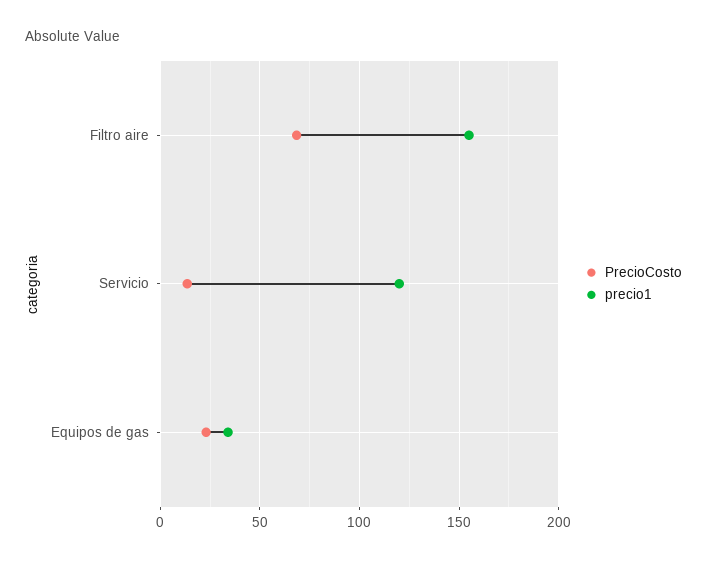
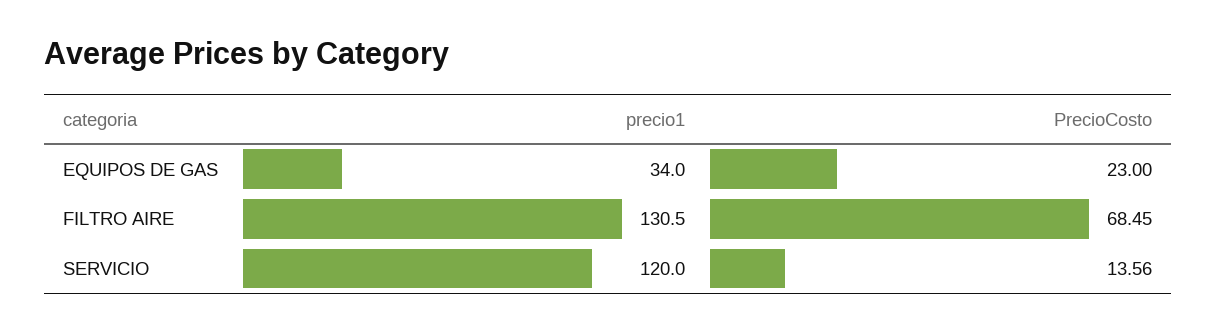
precio1, Filtro aire: 155 -> 130.5

